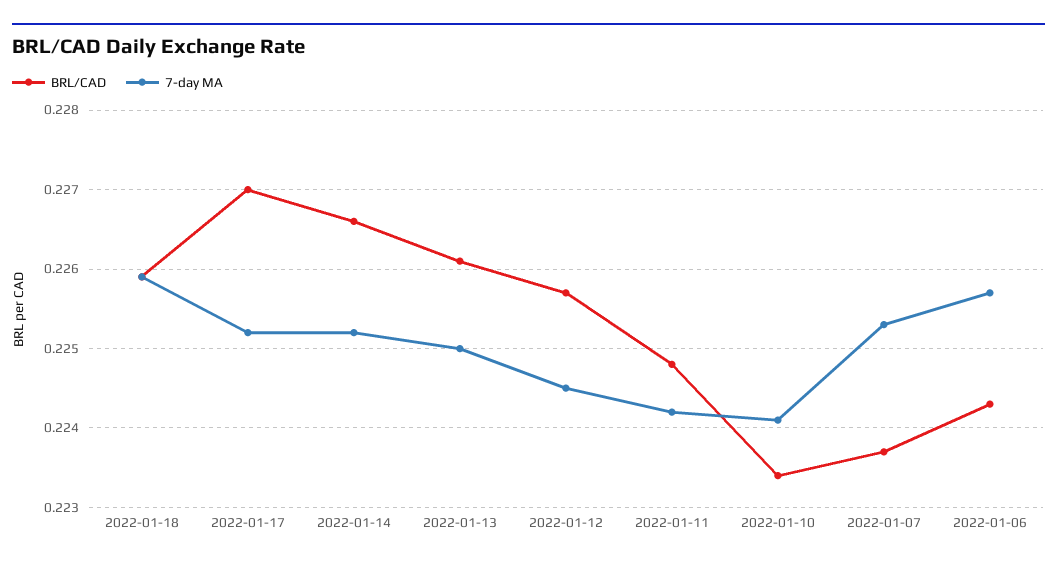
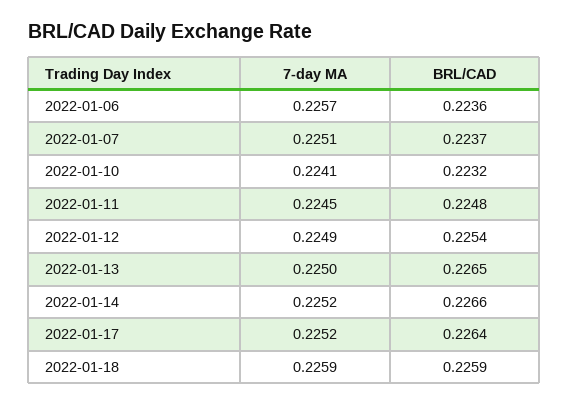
BRL/CAD, 2022-01-17: 0.227 -> 0.2264
BRL/CAD, 2022-01-13: 0.2261 -> 0.2265
BRL/CAD, 2022-01-12: 0.2257 -> 0.2254
7-day MA, 2022-01-12: 0.2245 -> 0.2249
7-day MA, 2022-01-11: 0.2242 -> 0.2245
BRL/CAD, 2022-01-10: 0.2234 -> 0.2232
7-day MA, 2022-01-07: 0.2253 -> 0.2251
BRL/CAD, 2022-01-06: 0.2243 -> 0.2236

